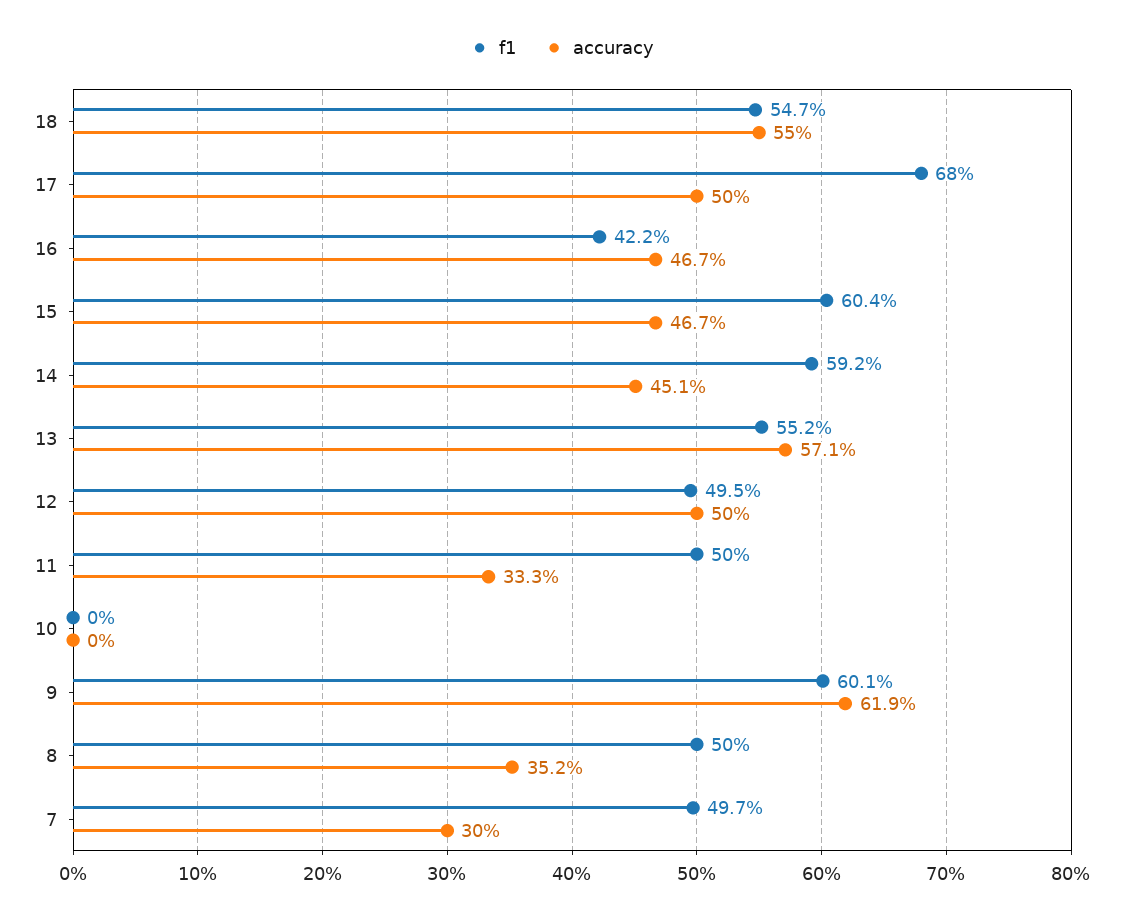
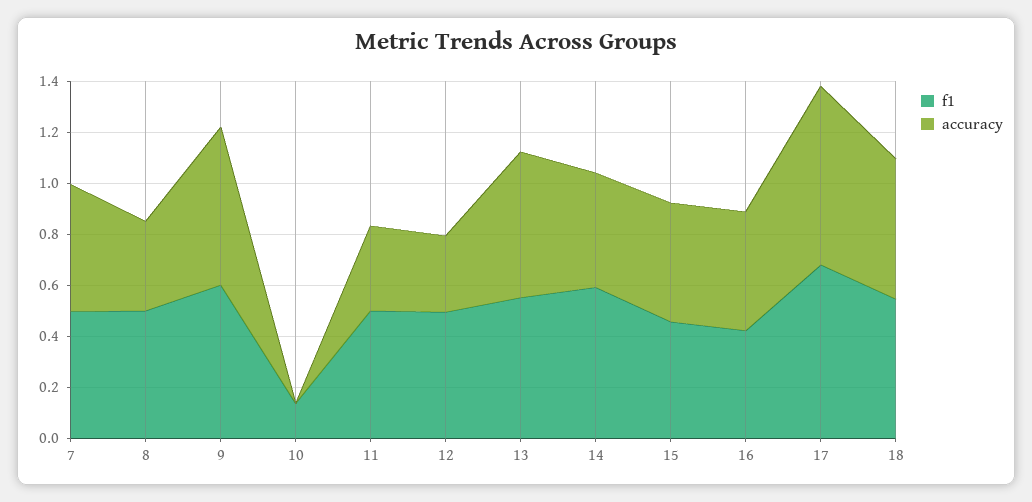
accuracy, 17: 0.5 -> 0.7
f1, 15: 0.604 -> 0.45
accuracy, 12: 0.5 -> 0.3
f1, 10: 0 -> 0.15
accuracy, 7: 0.3 -> 0.5

